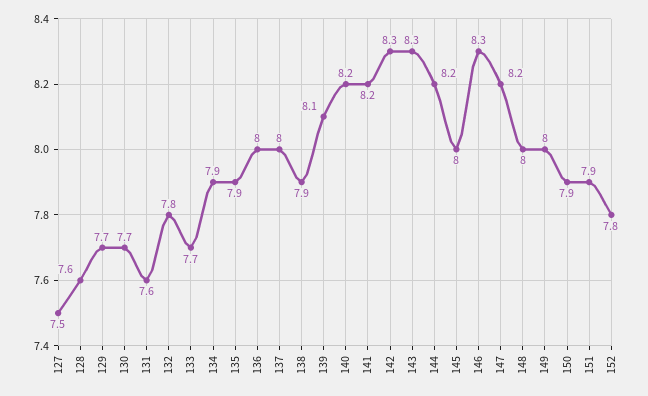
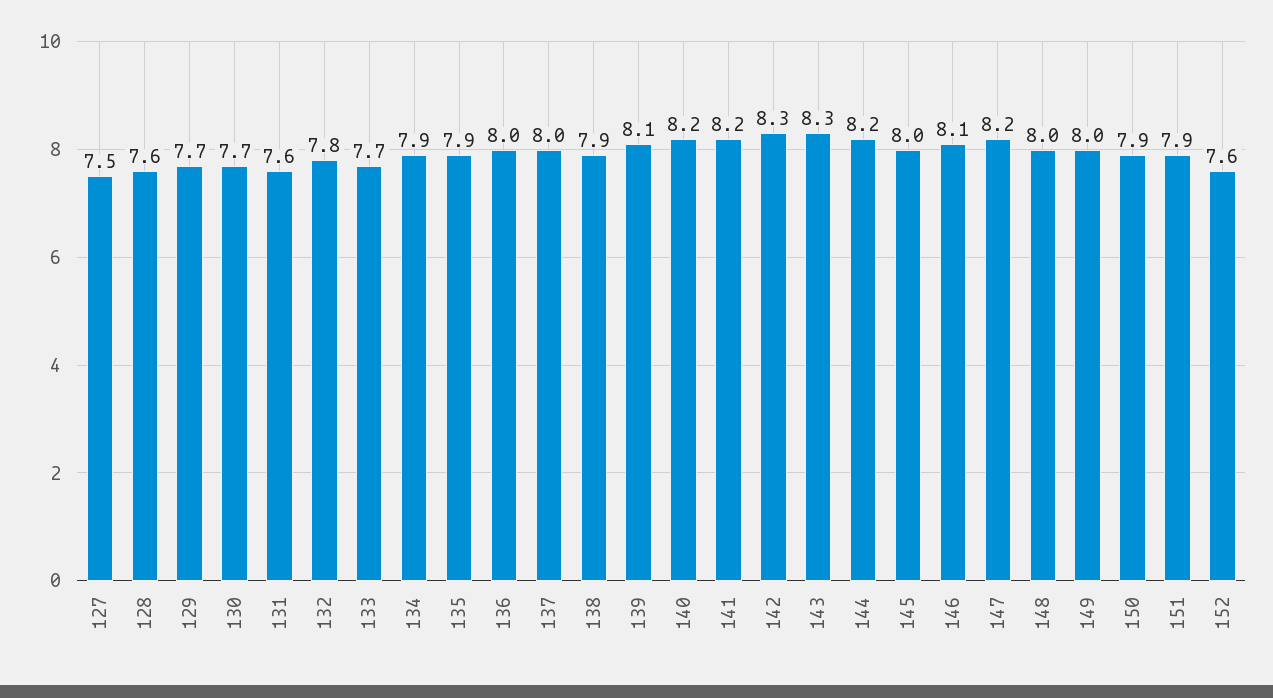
146: 8.3 -> 8.1
152: 7.8 -> 7.6

